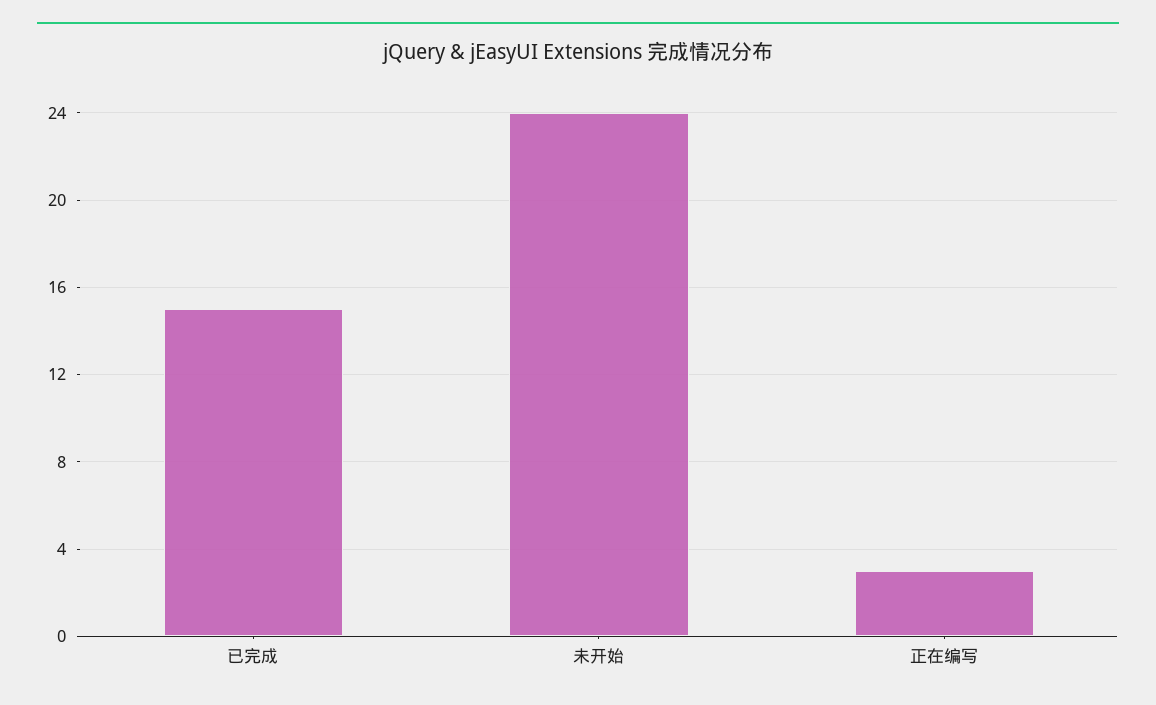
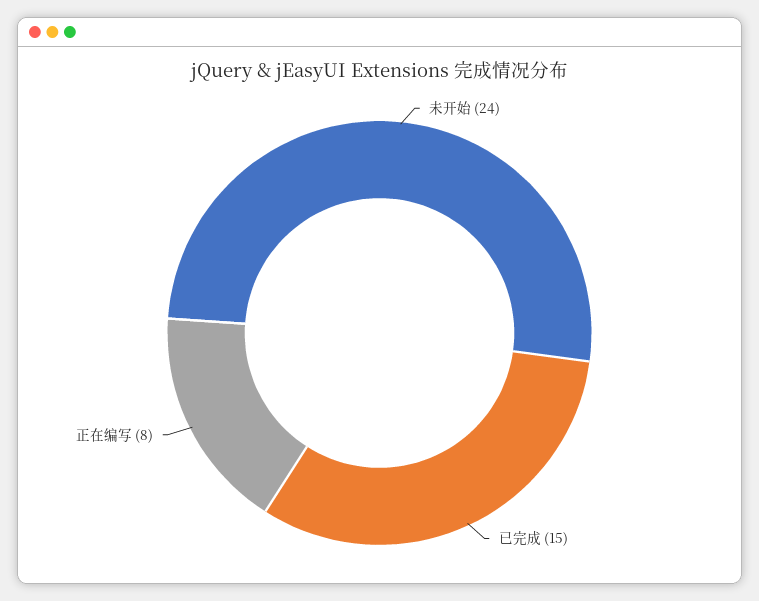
正在编写: 3 -> 8

